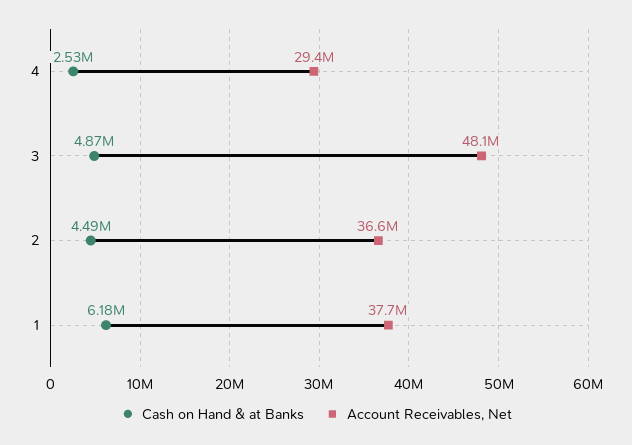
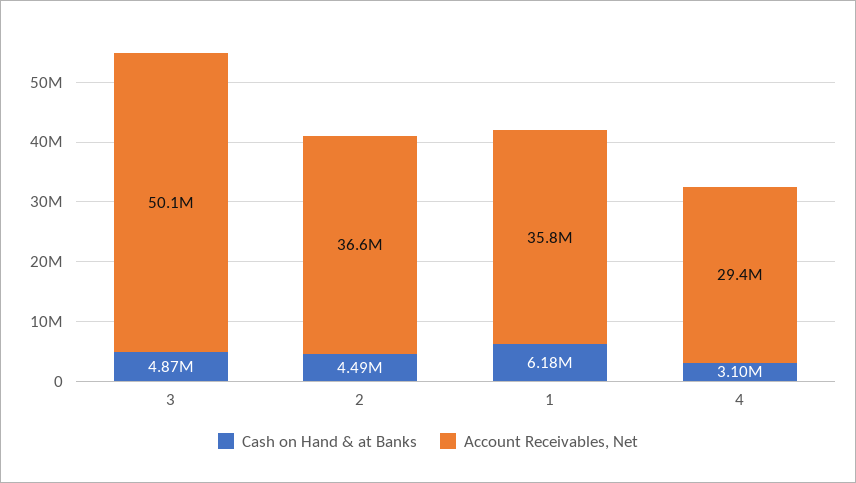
Cash on Hand & at Banks, 4: 2530000 -> 3100000
Account Receivables, Net, 3: 48100000 -> 50100000
Account Receivables, Net, 1: 37700000 -> 35800000

